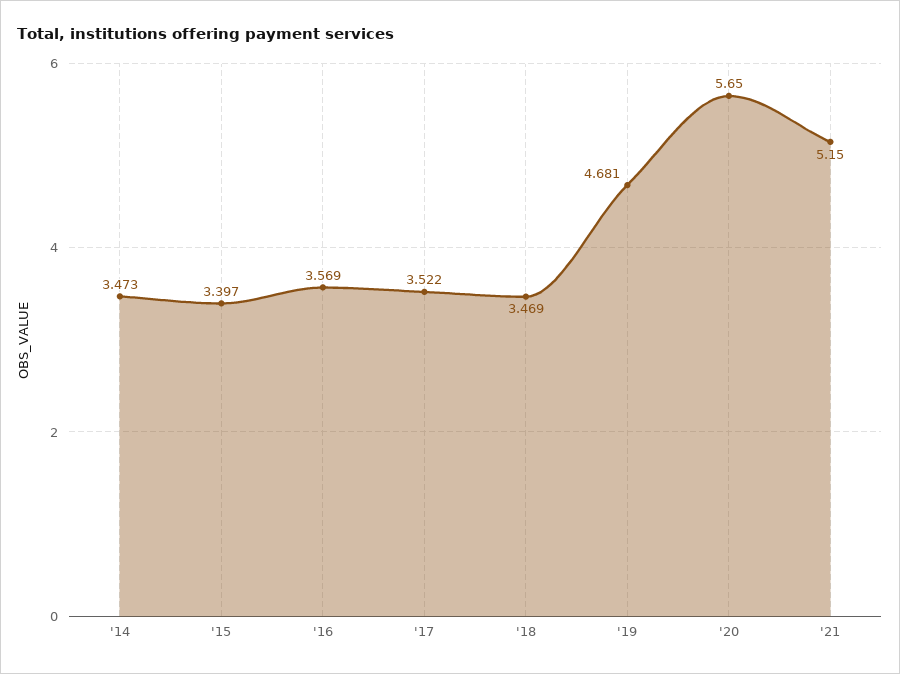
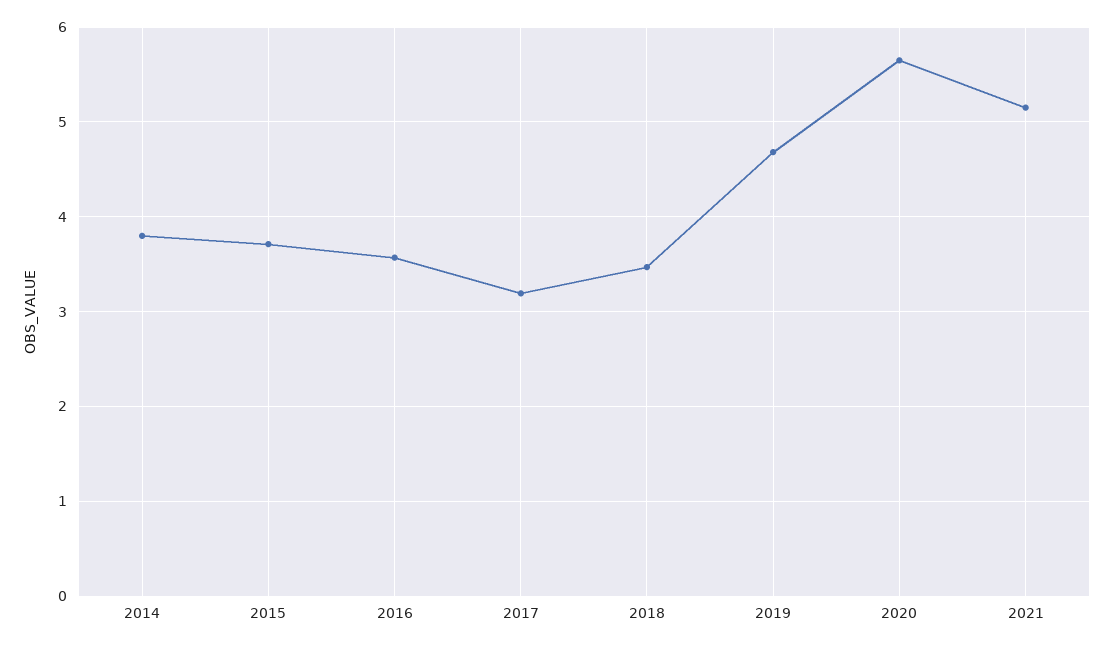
'14: 3.473 -> 3.8
'15: 3.397 -> 3.7
'17: 3.522 -> 3.2

